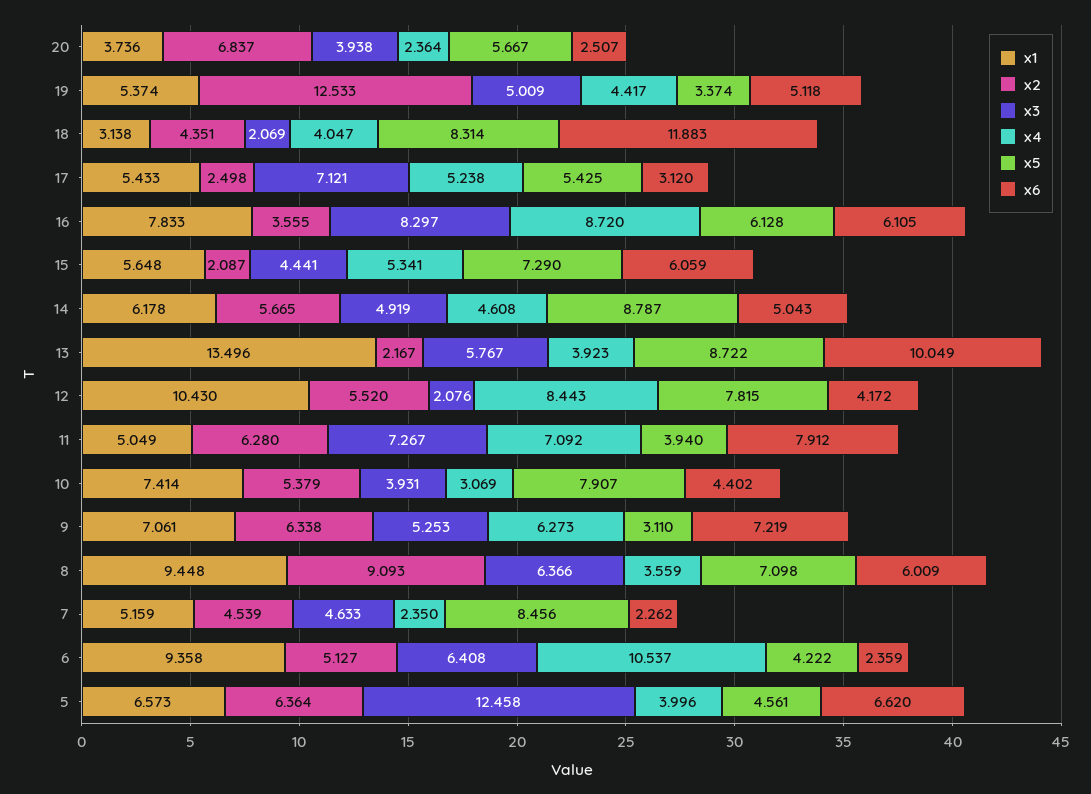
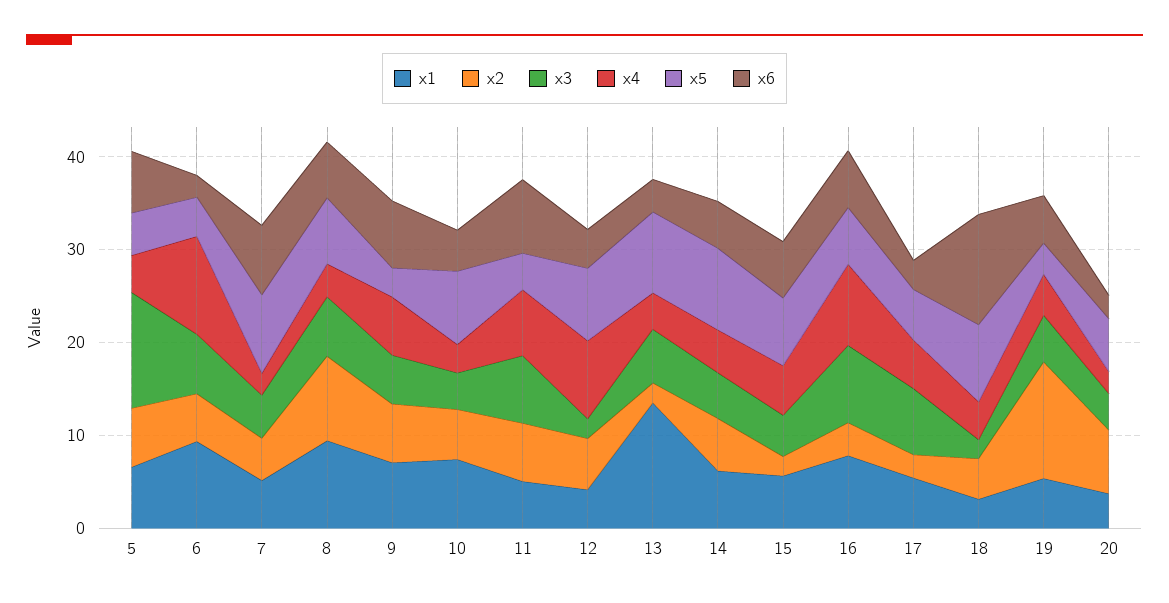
x6, 13: 10.049 -> 4
x1, 12: 10.43 -> 4
x6, 7: 2.262 -> 8

